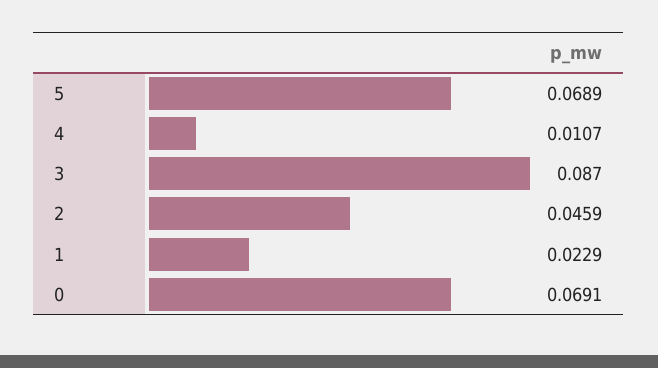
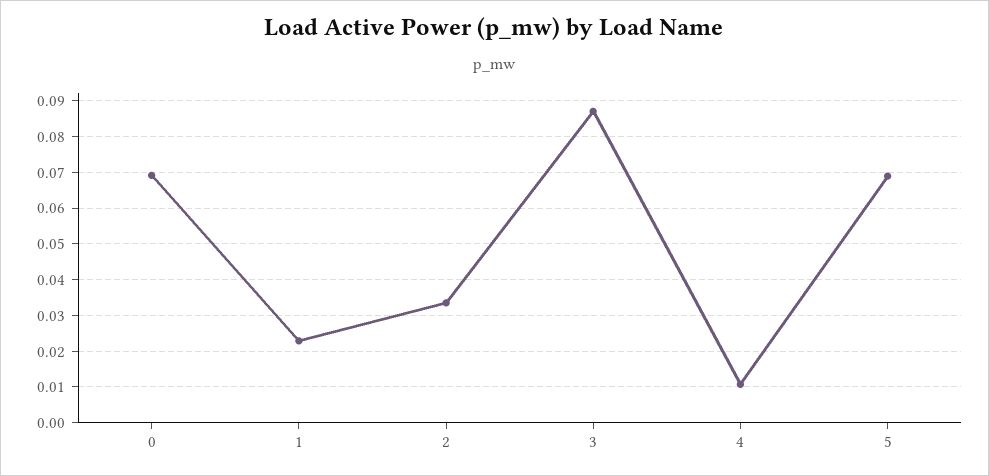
2: 0.0459 -> 0.034

